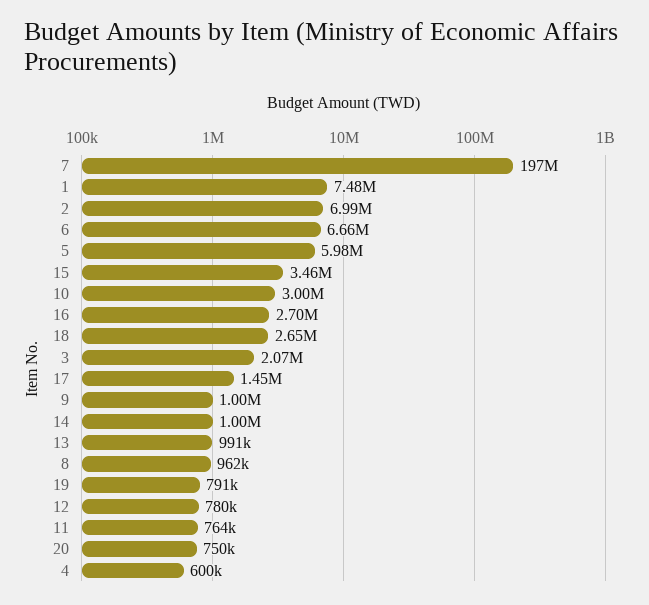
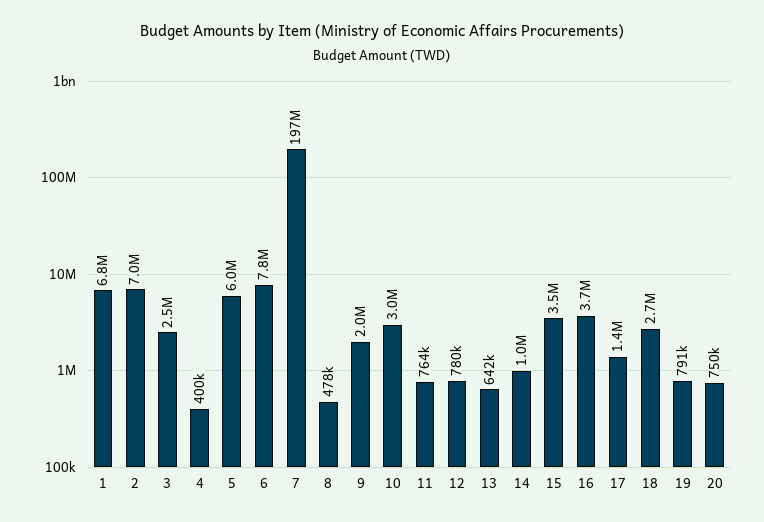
1: 7480000 -> 6800000
6: 6660000 -> 7800000
16: 2700000 -> 3700000
3: 2070000 -> 2500000
9: 1000000 -> 2000000
13: 991000 -> 642000
8: 962000 -> 478000
4: 600000 -> 400000

